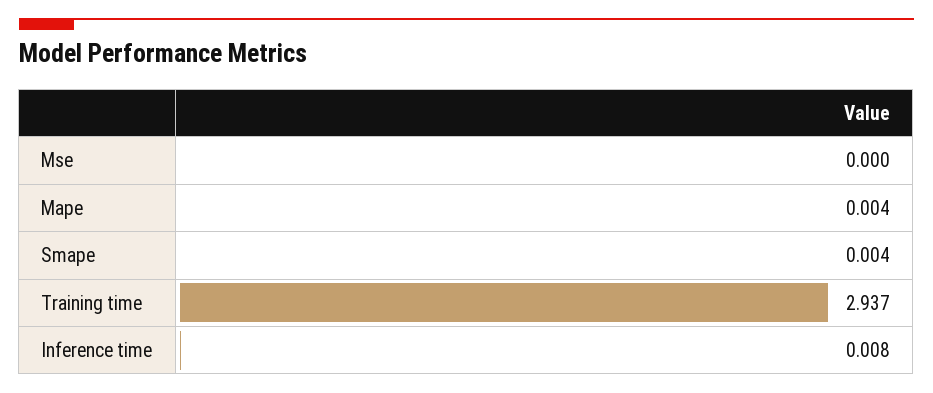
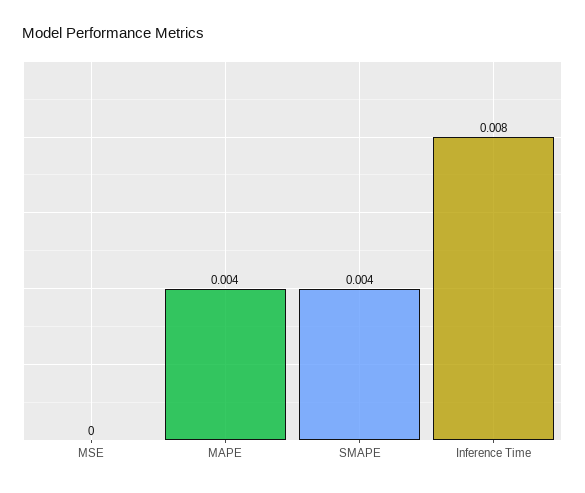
Training time: 2.937 -> none

